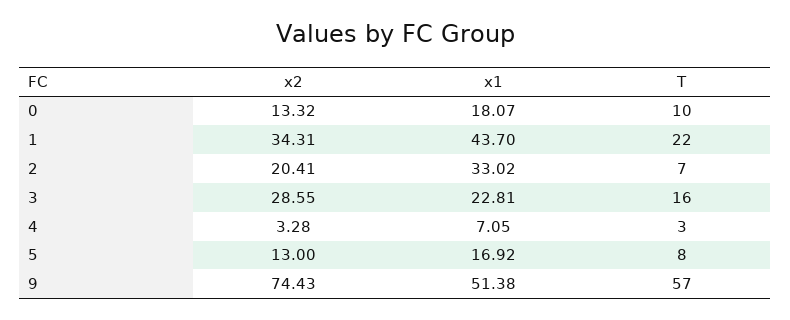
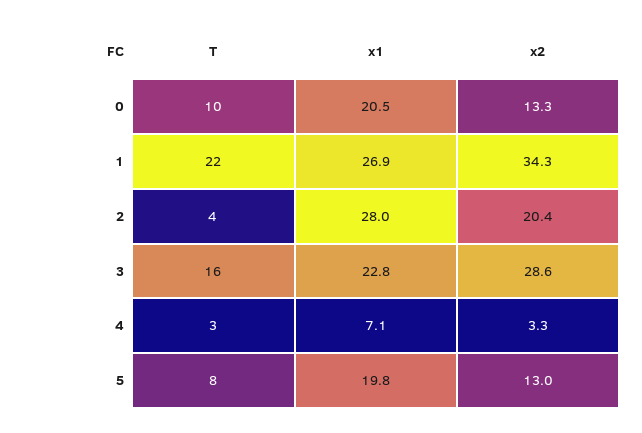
x1, 0: 18.07 -> 20.5
x1, 1: 43.7 -> 26.9
x1, 2: 33.02 -> 28
T, 2: 7 -> 4
x1, 5: 16.92 -> 19.8
x2, 9: 74.43 -> none
x1, 9: 51.38 -> none
T, 9: 57 -> none

